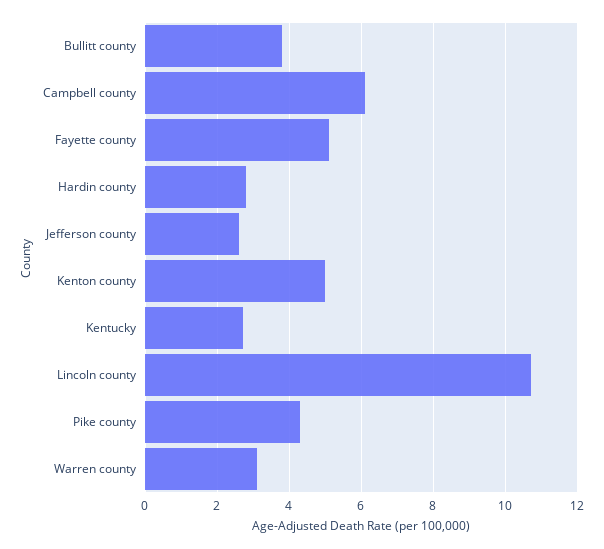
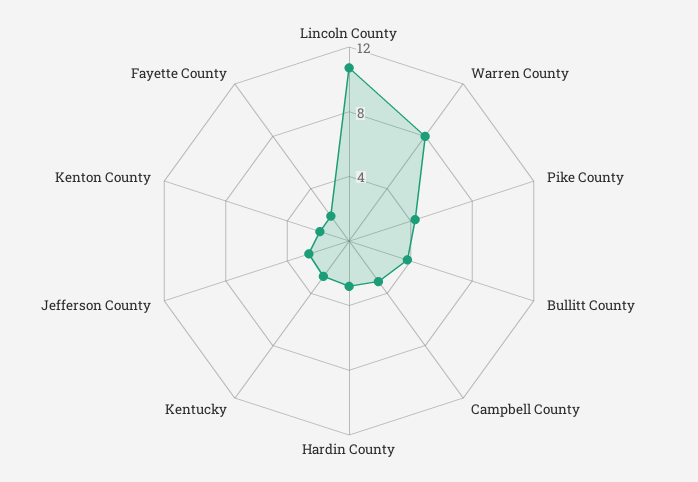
Campbell county: 6 -> 3
Fayette county: 5 -> 2
Kenton county: 5 -> 2
Warren county: 3 -> 8

